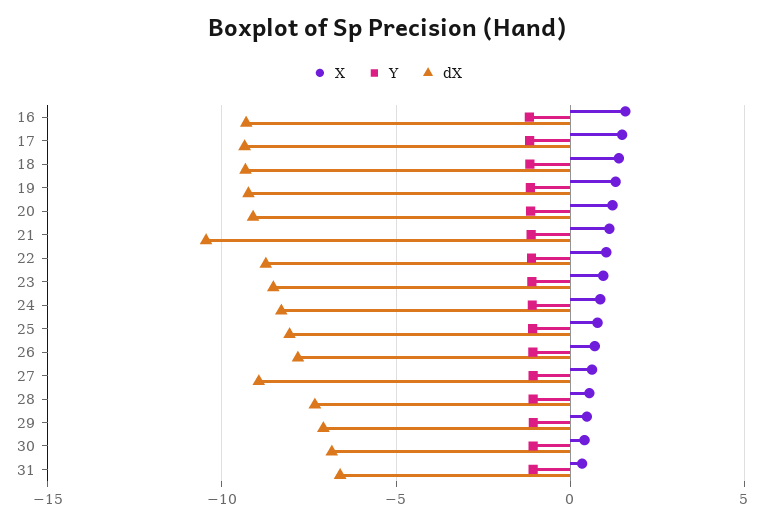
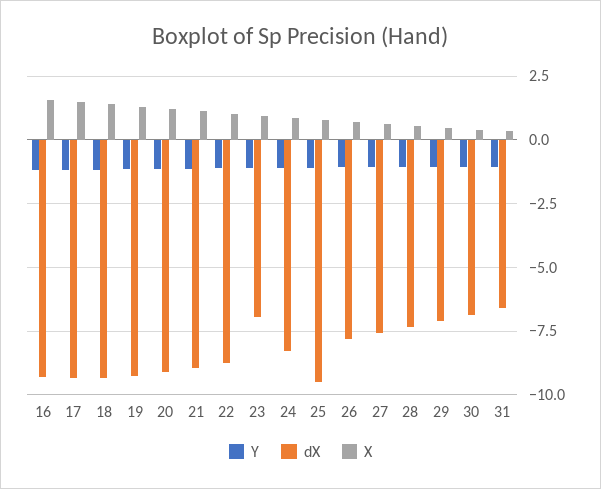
dX, 21: -10.5 -> -9
dX, 23: -8.5 -> -7
dX, 25: -8 -> -9.5
dX, 27: -9 -> -7.5

